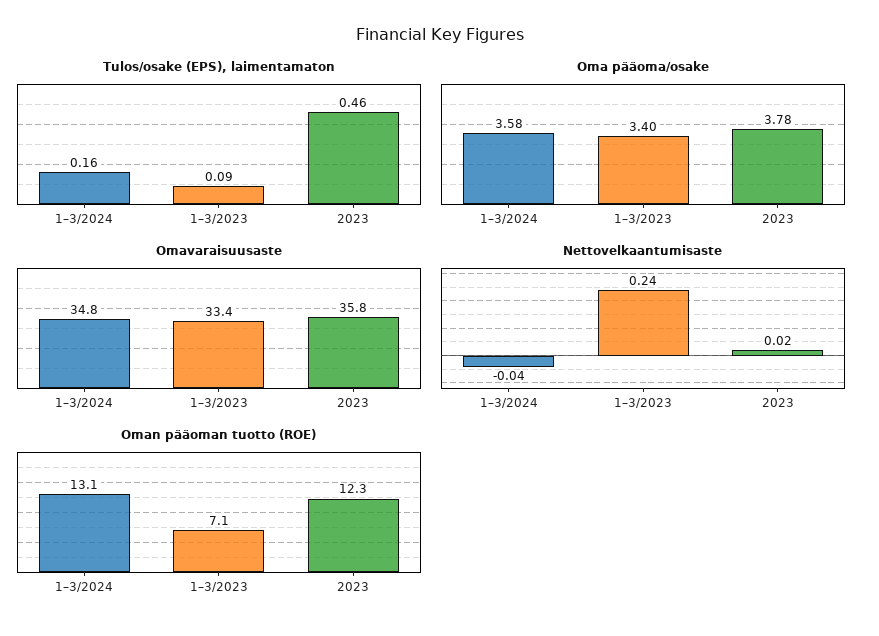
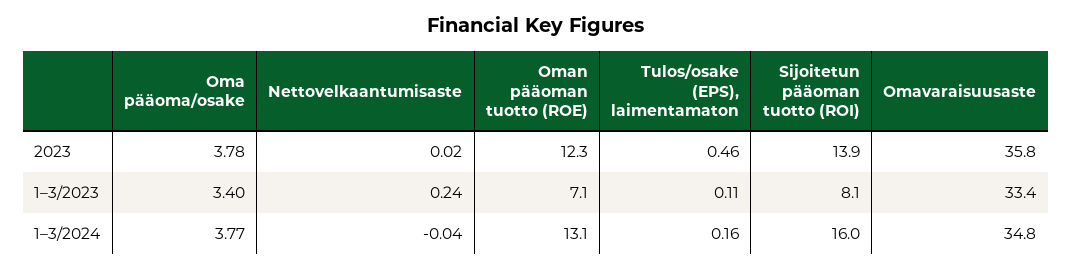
Tulos/osake (EPS), laimentamaton, 1–3/2023: 0.09 -> 0.11
Oma pääoma/osake, 1–3/2024: 3.58 -> 3.77
Sijoitetun pääoman tuotto (ROI), 2023: none -> 13.9
Sijoitetun pääoman tuotto (ROI), 1–3/2023: none -> 8.1
Sijoitetun pääoman tuotto (ROI), 1–3/2024: none -> 16

